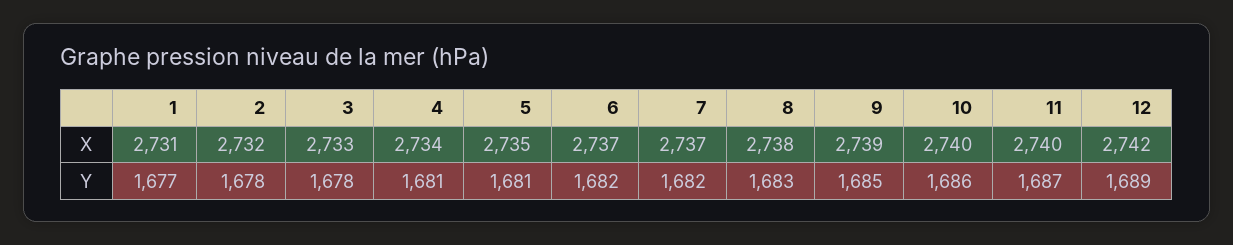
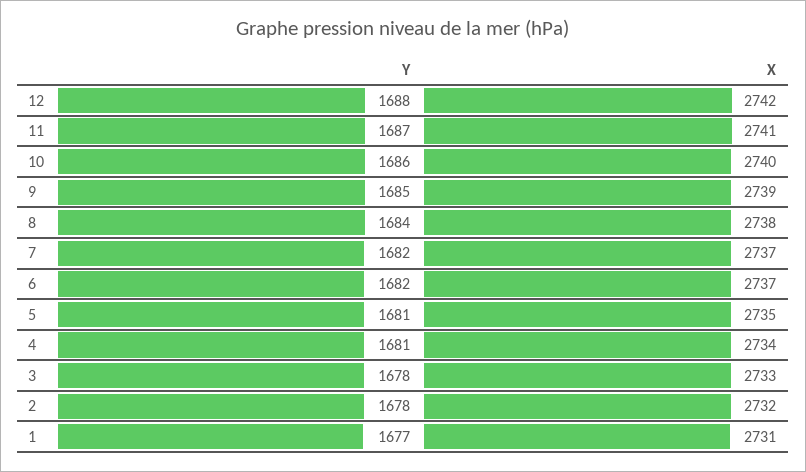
11, X: 2740 -> 2741
8, Y: 1683 -> 1684
12, Y: 1689 -> 1688

